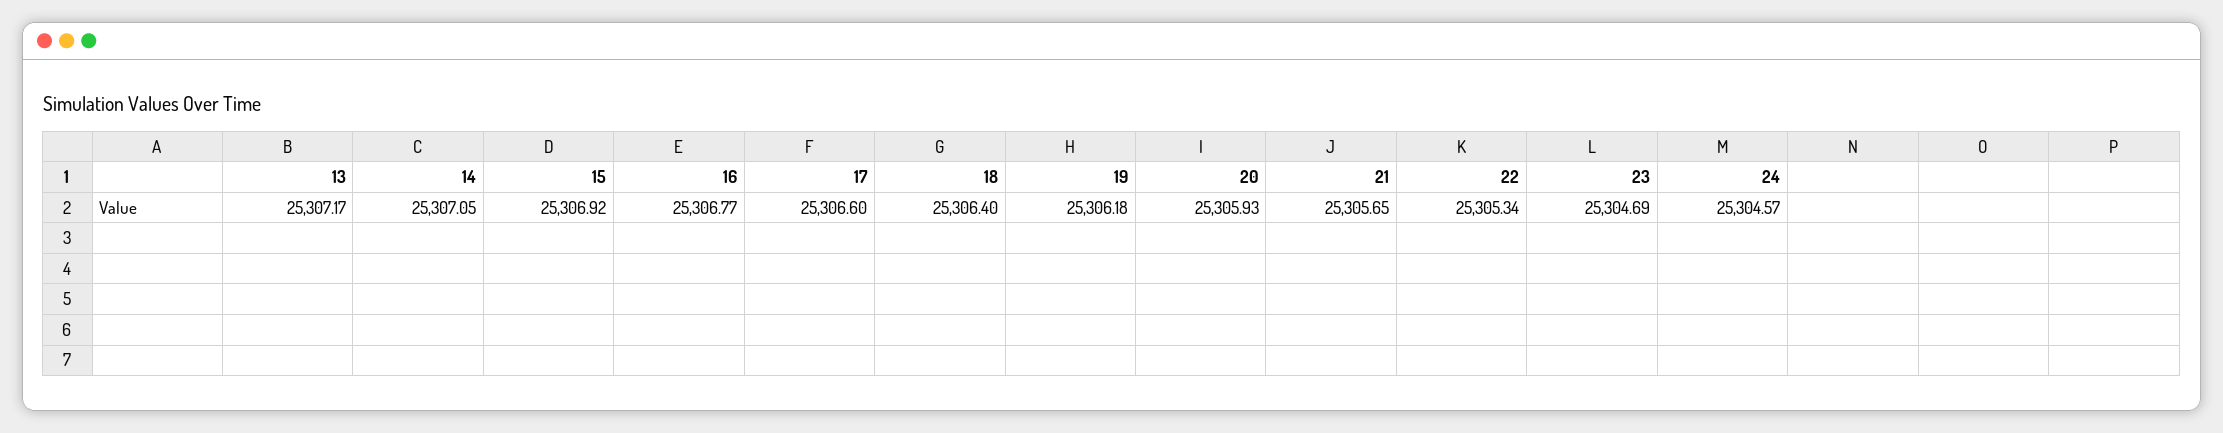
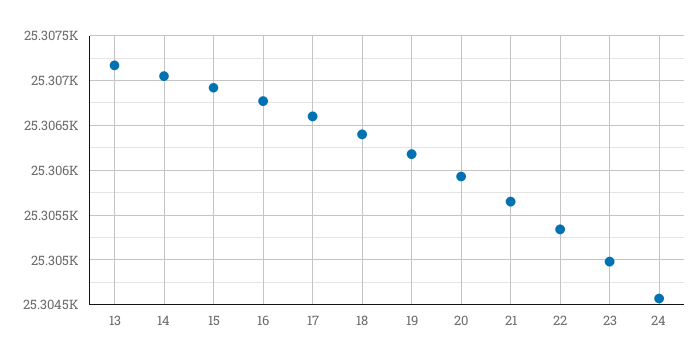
23: 25304.69 -> 25305

